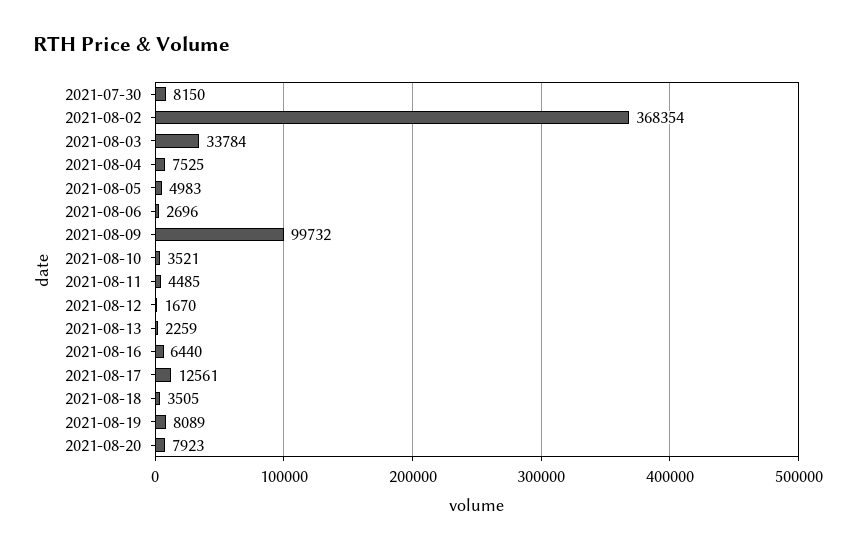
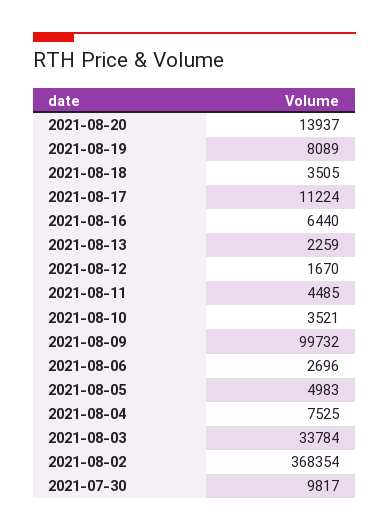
2021-07-30: 8150 -> 9817
2021-08-17: 12561 -> 11224
2021-08-20: 7923 -> 13937

